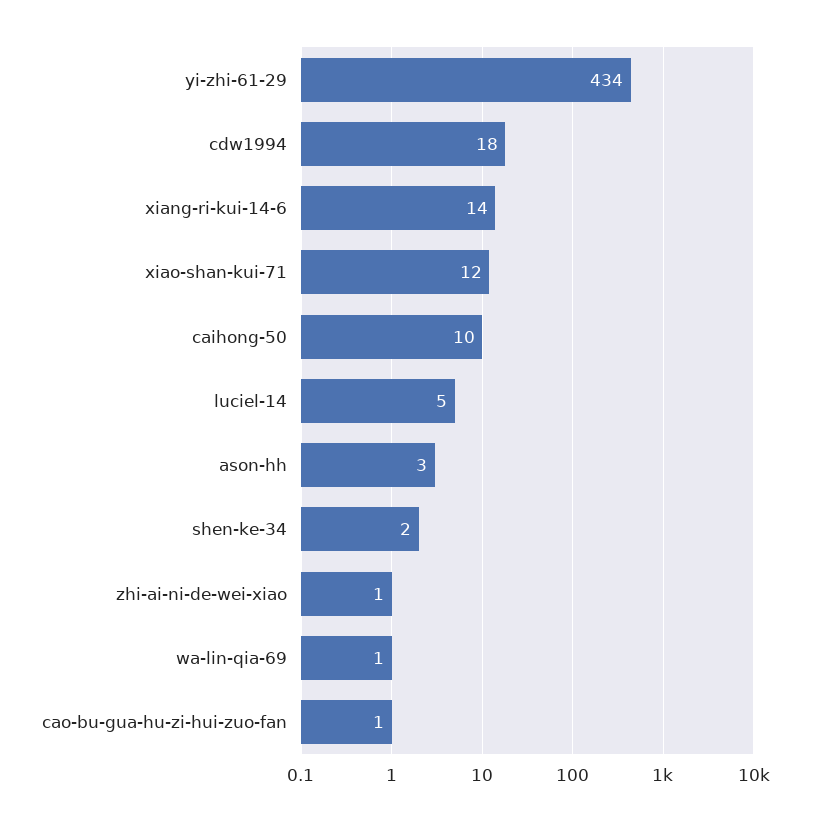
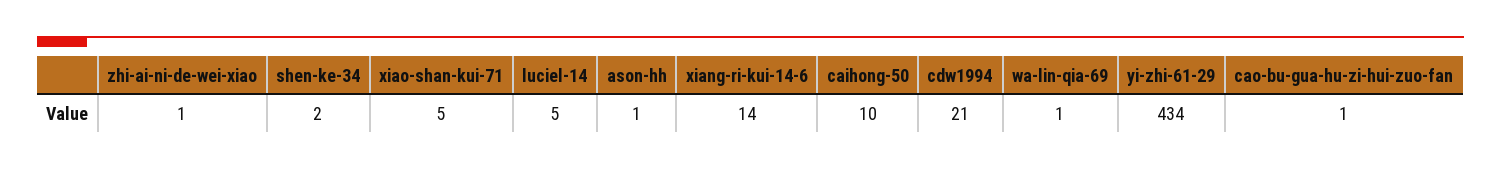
cdw1994: 18 -> 21
xiao-shan-kui-71: 12 -> 5
ason-hh: 3 -> 1

